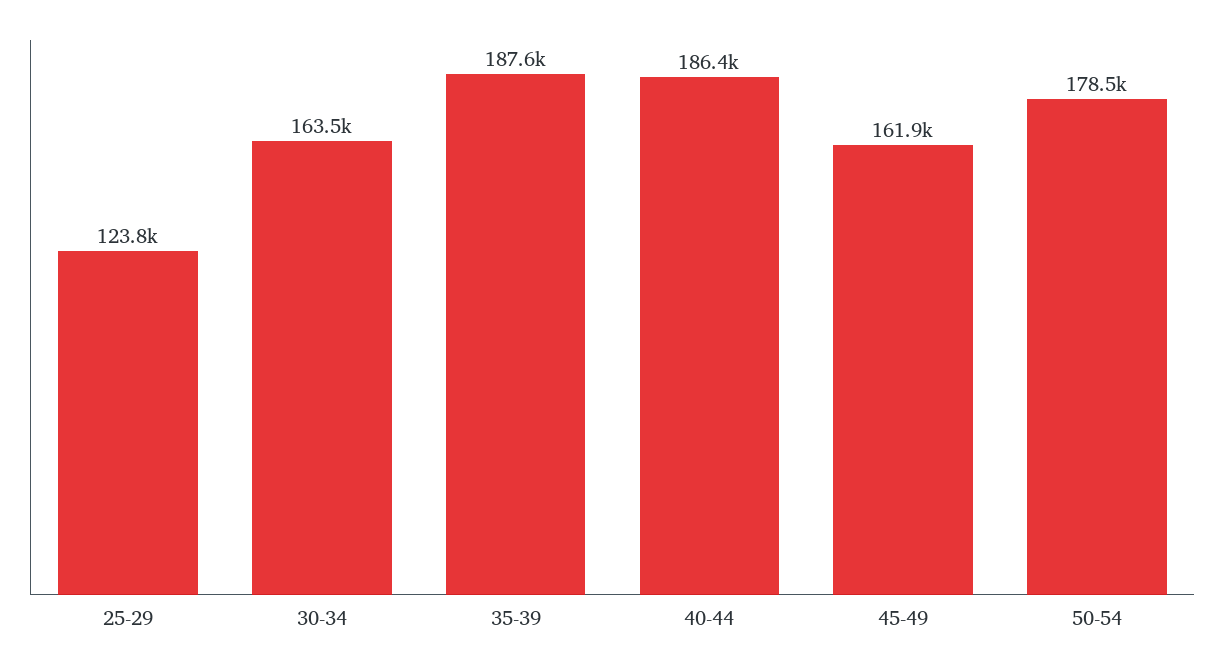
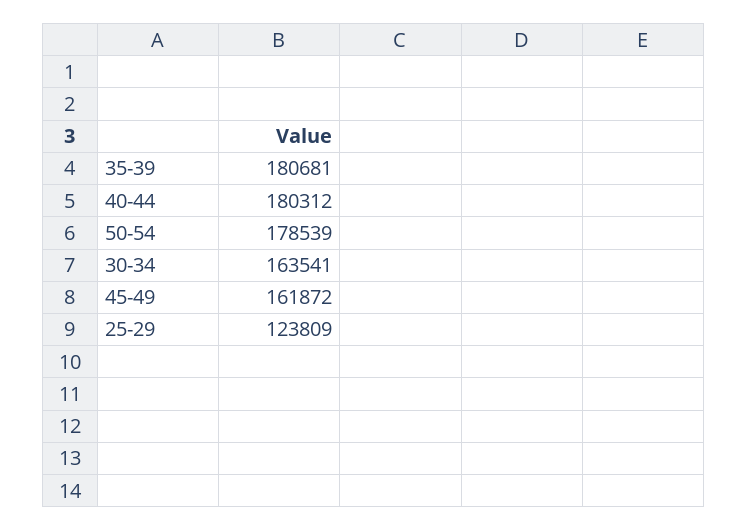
35-39: 187600 -> 180681
40-44: 186400 -> 180312

